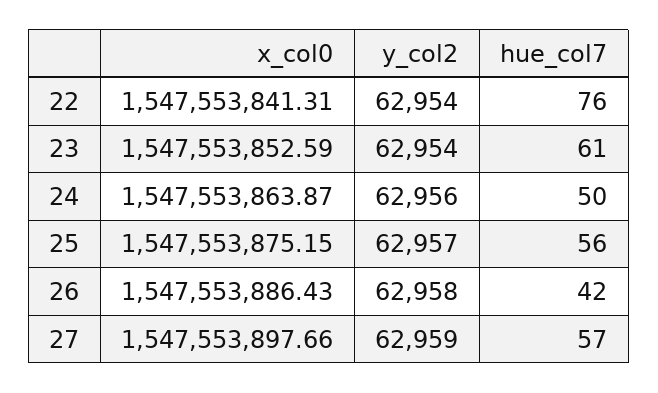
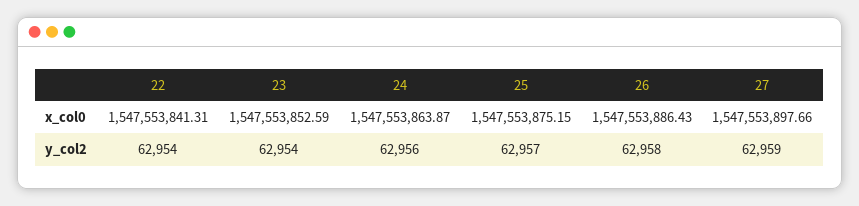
hue_col7, 22: 76 -> none
hue_col7, 23: 61 -> none
hue_col7, 24: 50 -> none
hue_col7, 25: 56 -> none
hue_col7, 26: 42 -> none
hue_col7, 27: 57 -> none

